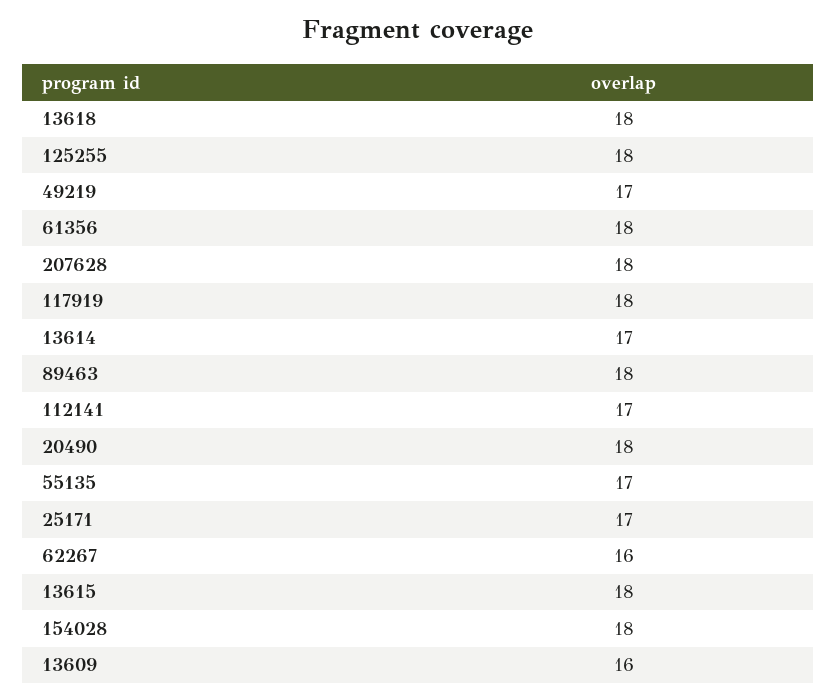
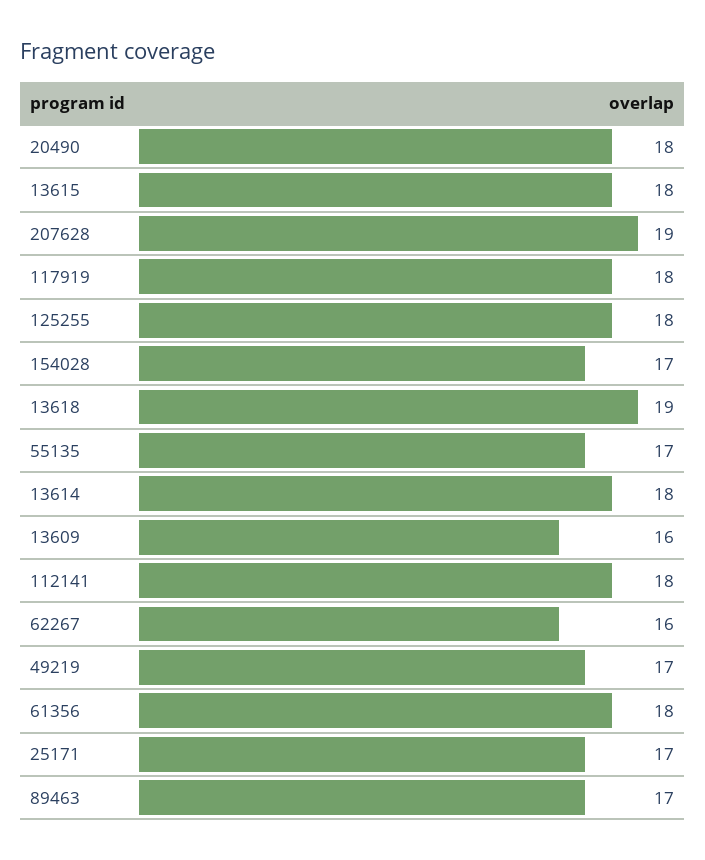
13618: 18 -> 19
207628: 18 -> 19
13614: 17 -> 18
89463: 18 -> 17
112141: 17 -> 18
154028: 18 -> 17

